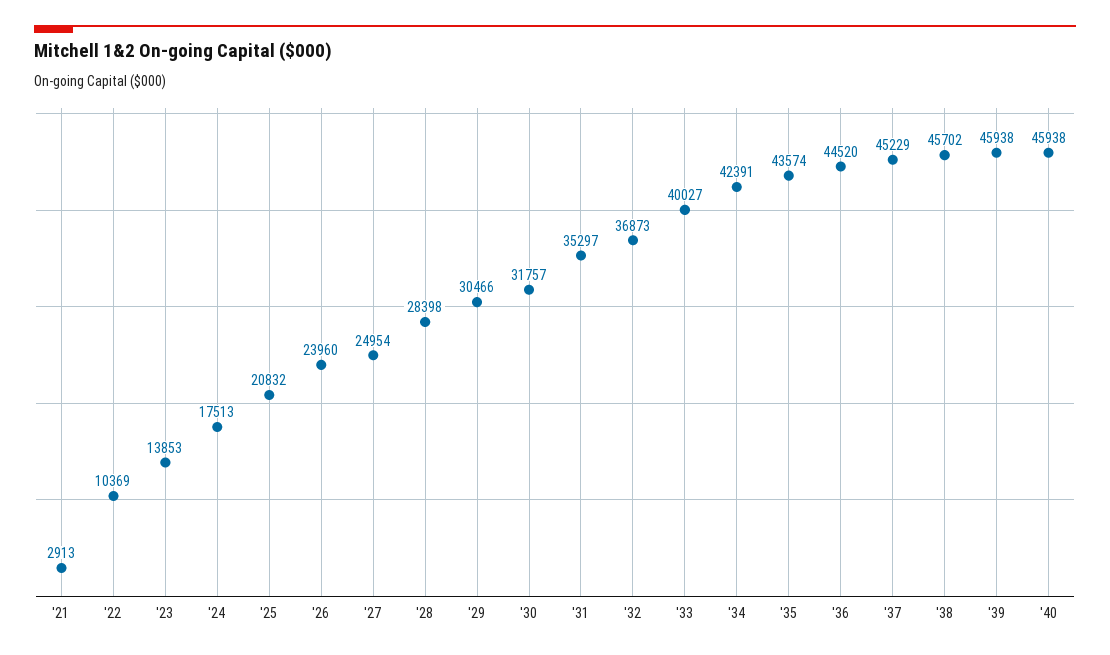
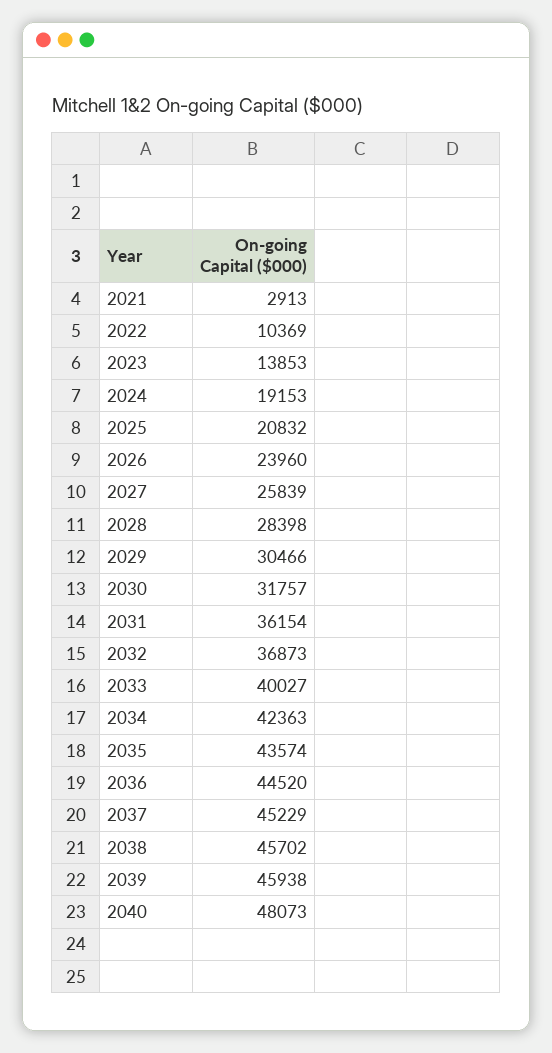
'24: 17513 -> 19153
'27: 24954 -> 25839
'31: 35297 -> 36154
'34: 42391 -> 42363
'40: 45938 -> 48073

